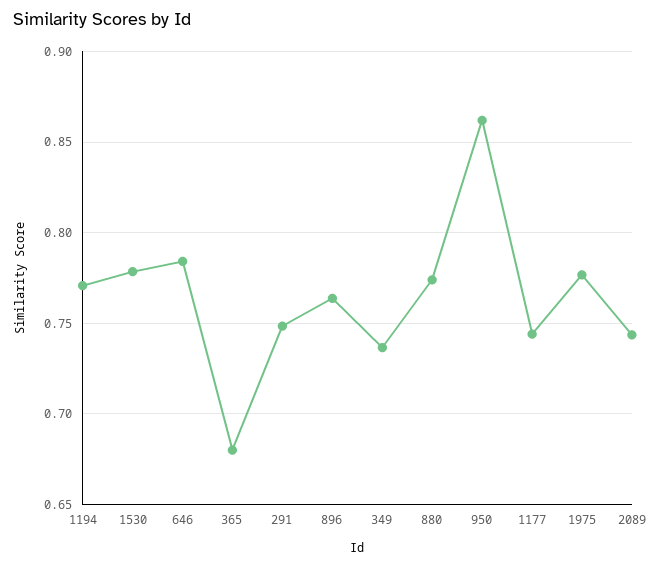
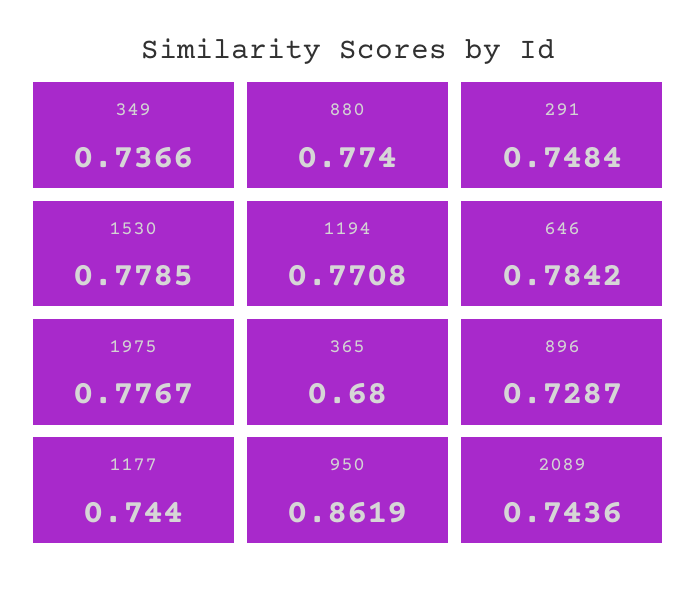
896: 0.765 -> 0.7287

